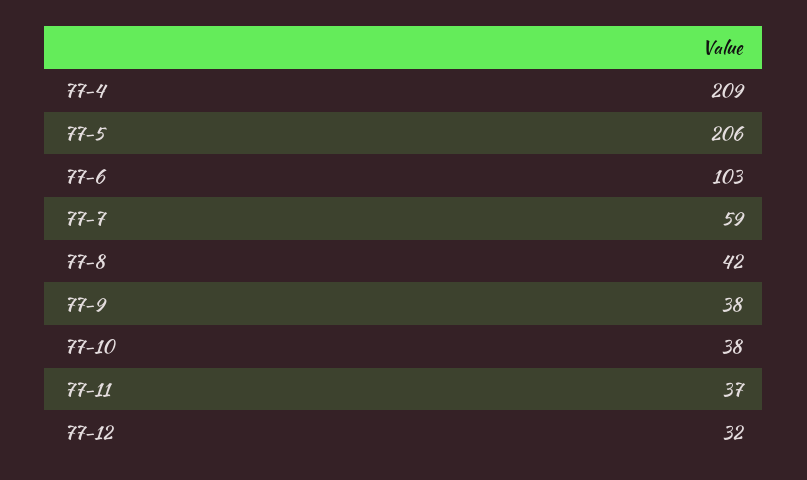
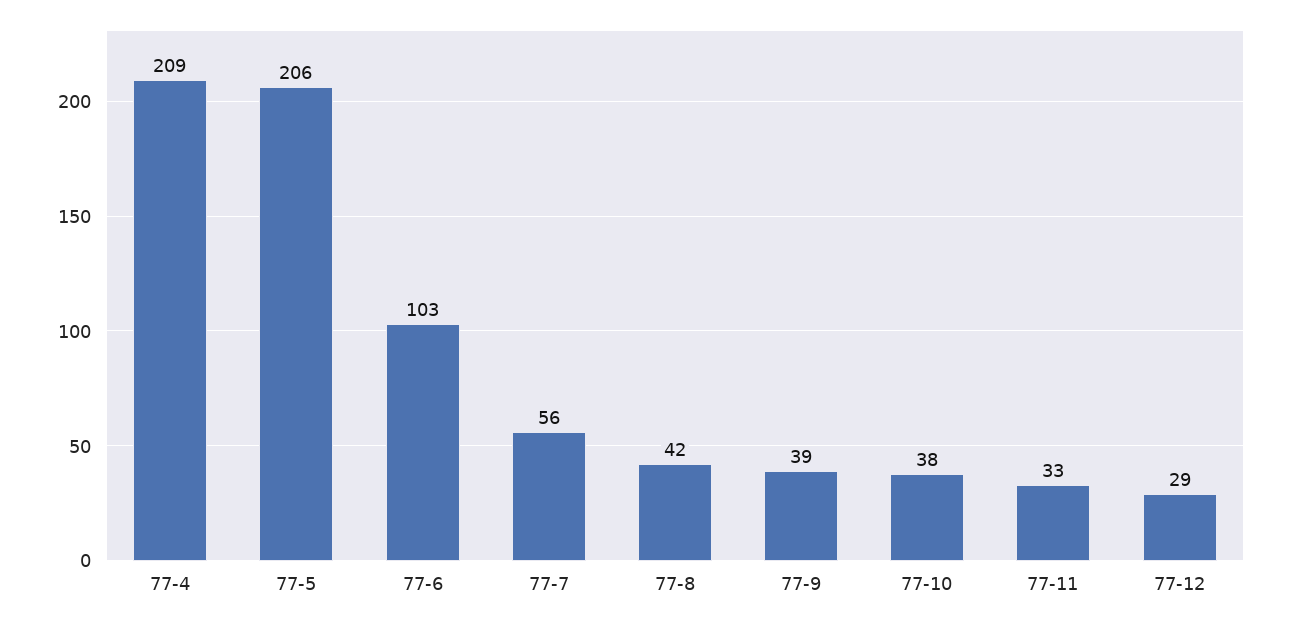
77-7: 59 -> 56
77-9: 38 -> 39
77-11: 37 -> 33
77-12: 32 -> 29

